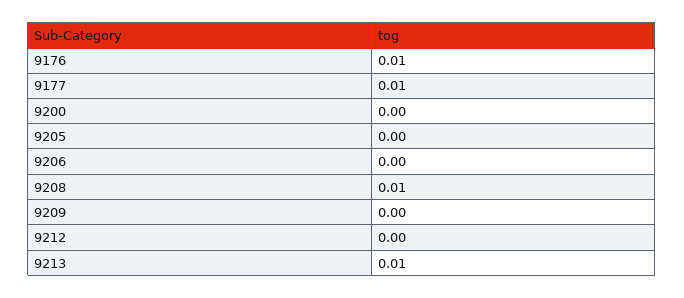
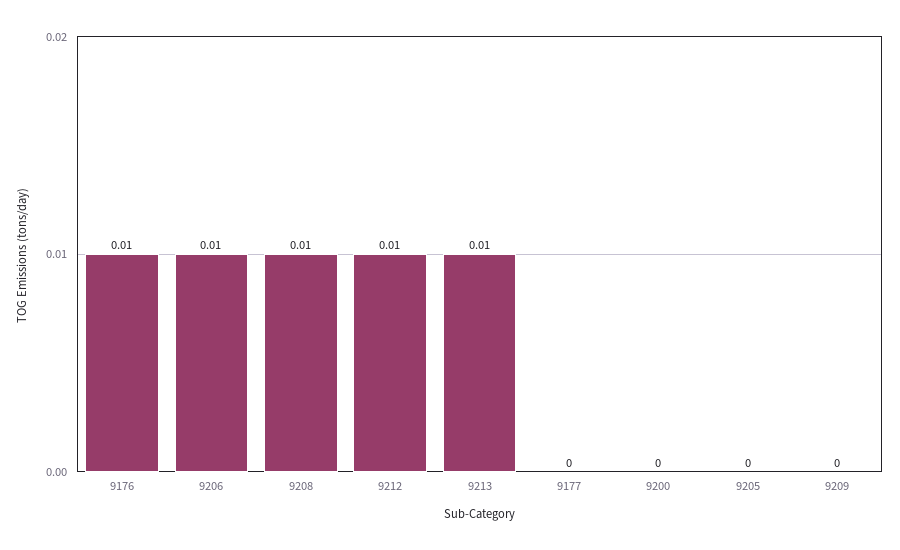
9177: 0.01 -> 0
9206: 0 -> 0.01
9212: 0 -> 0.01

